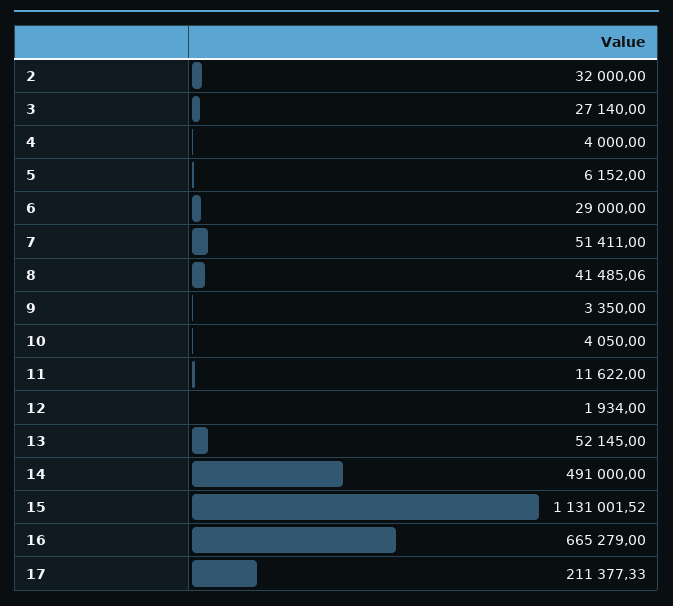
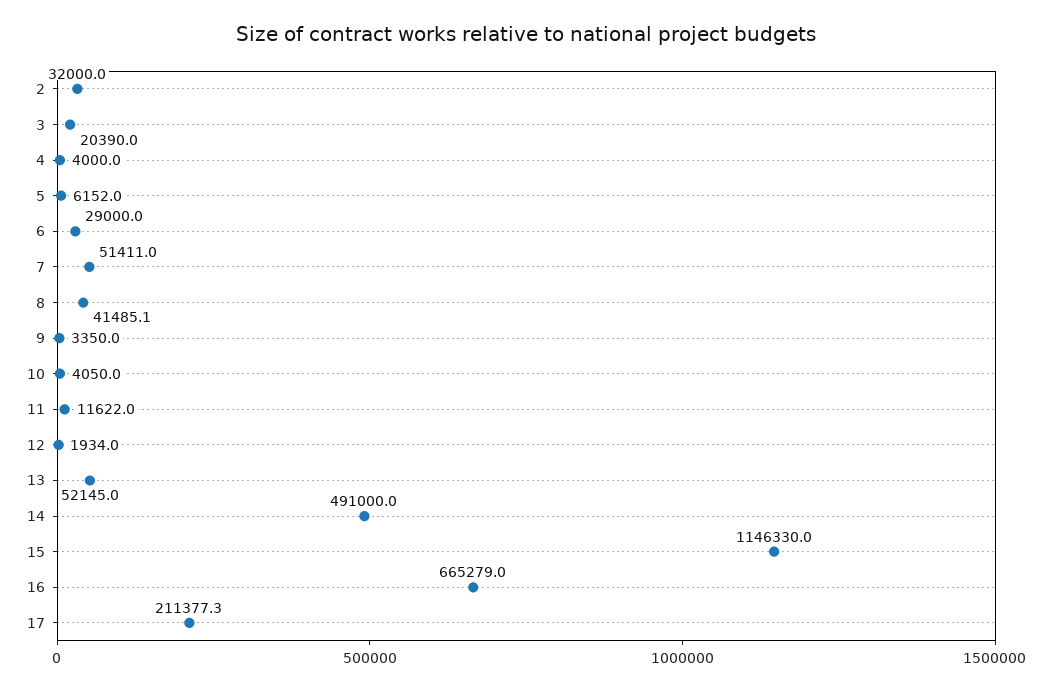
3: 27140 -> 20390
15: 1131001.52 -> 1146330

